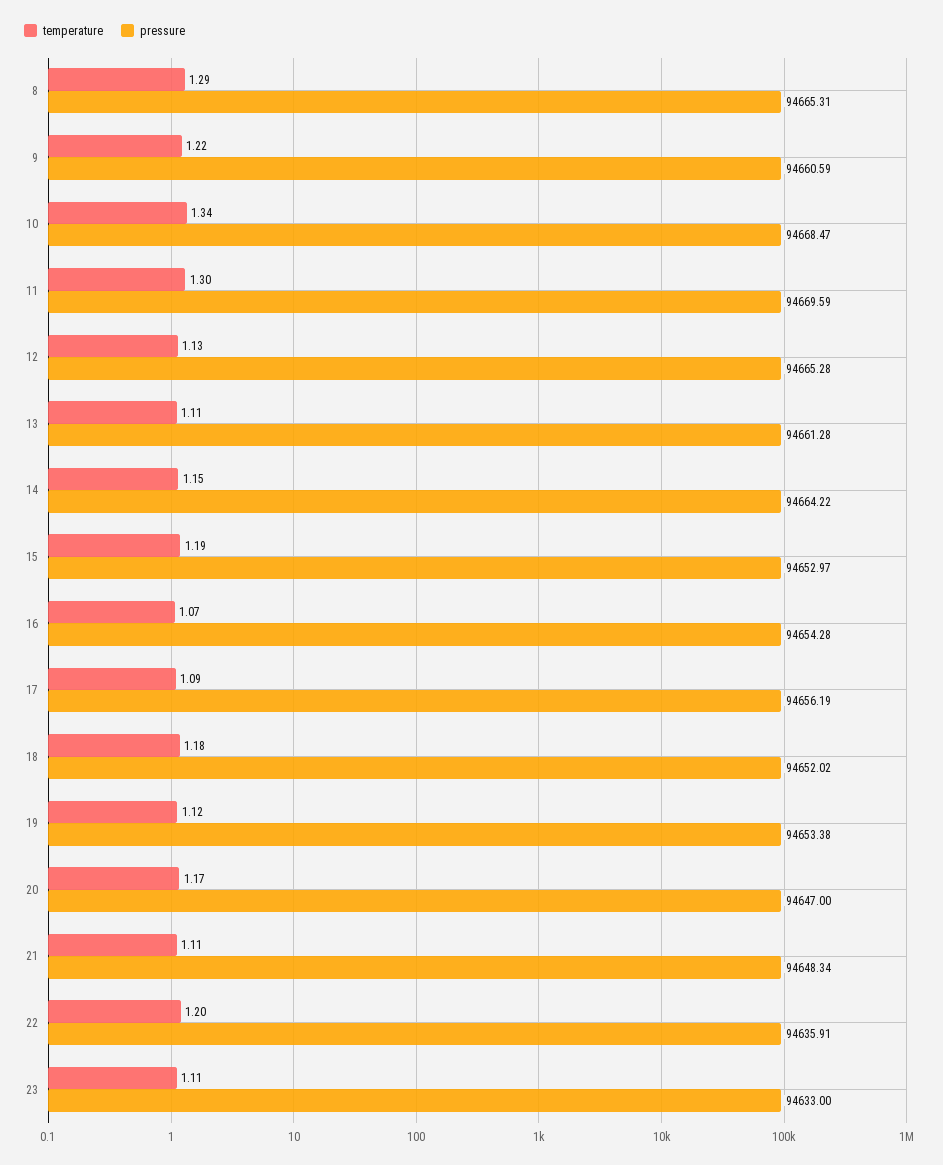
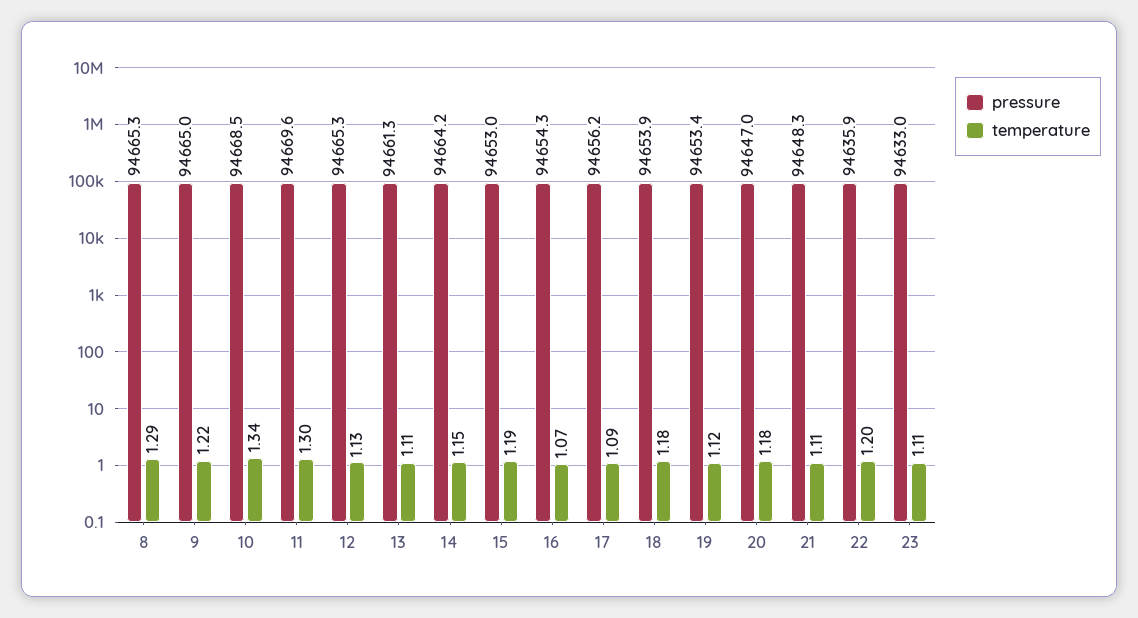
pressure, 9: 94660.59 -> 94665
pressure, 18: 94652.02 -> 94653.9
temperature, 20: 1.17 -> 1.18

